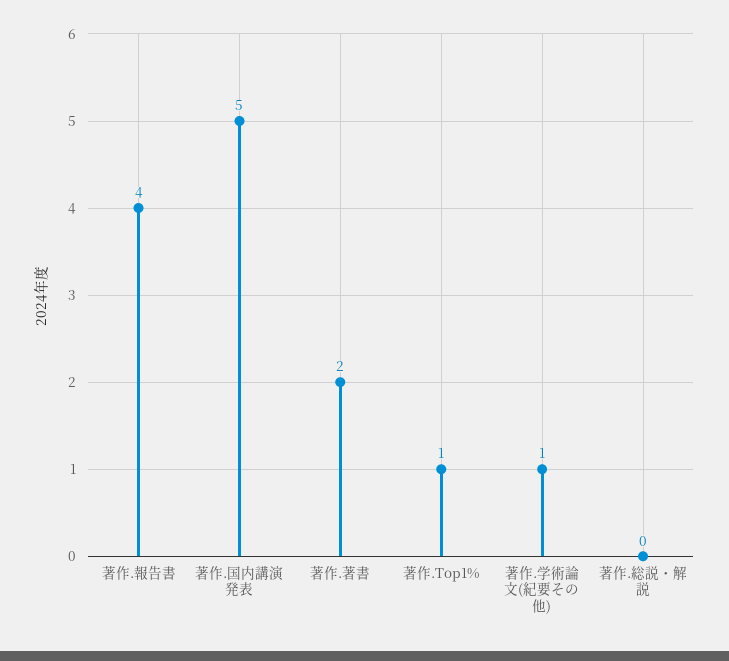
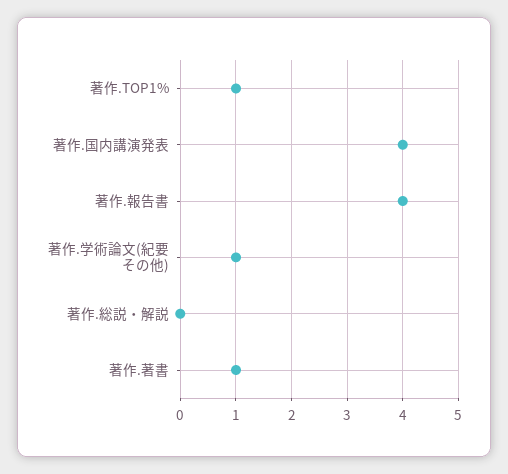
著作.国内講演発表: 5 -> 4
著作.著書: 2 -> 1

